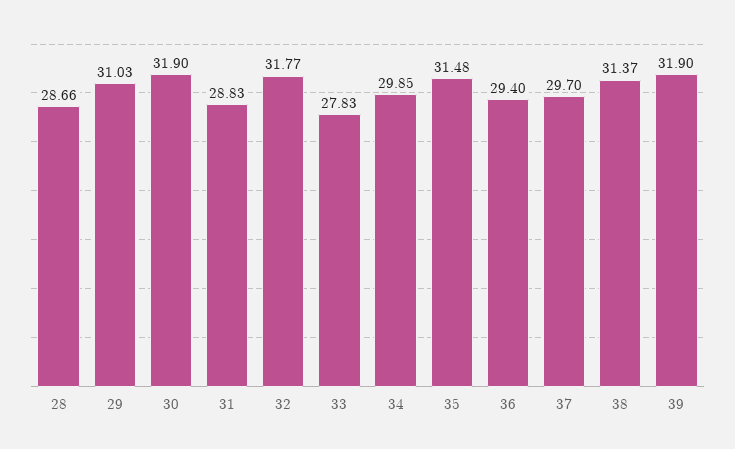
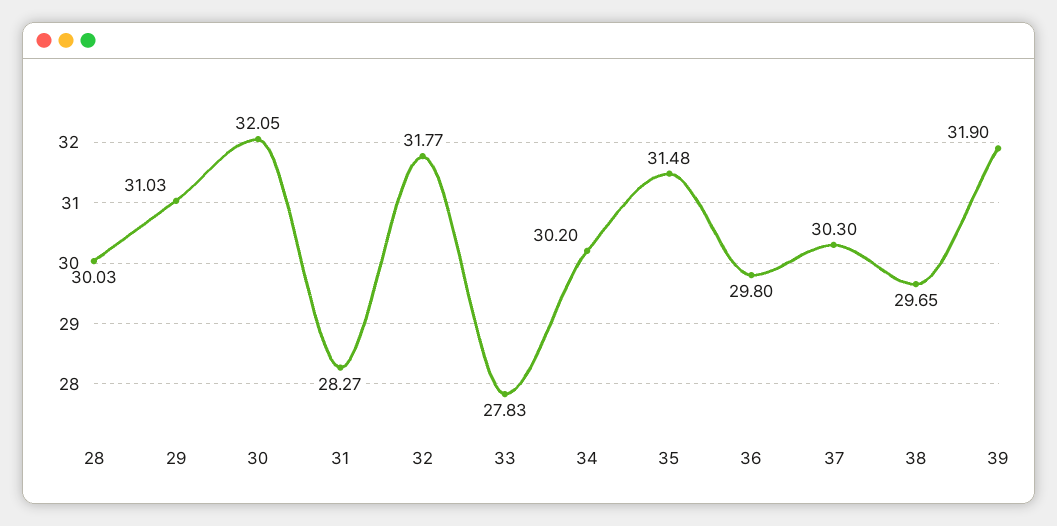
28: 28.66 -> 30.03
30: 31.9 -> 32.05
31: 28.83 -> 28.27
34: 29.85 -> 30.2
36: 29.4 -> 29.8
37: 29.7 -> 30.3
38: 31.37 -> 29.65

